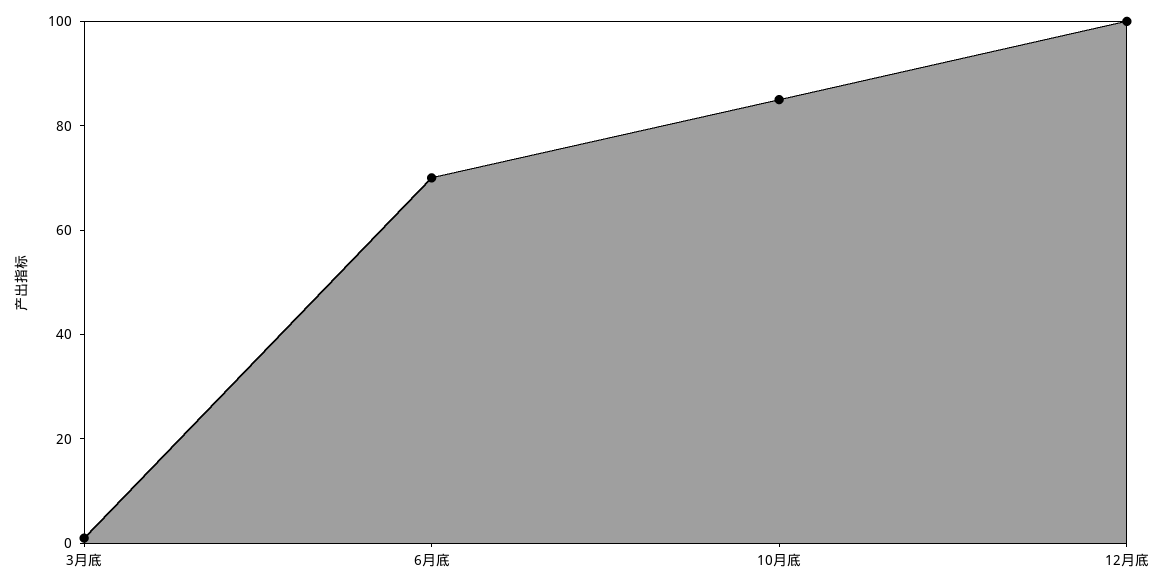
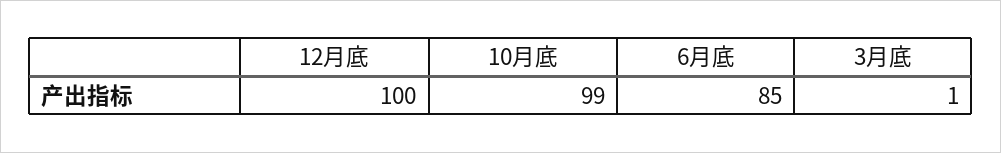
6月底: 70 -> 85
10月底: 85 -> 99

